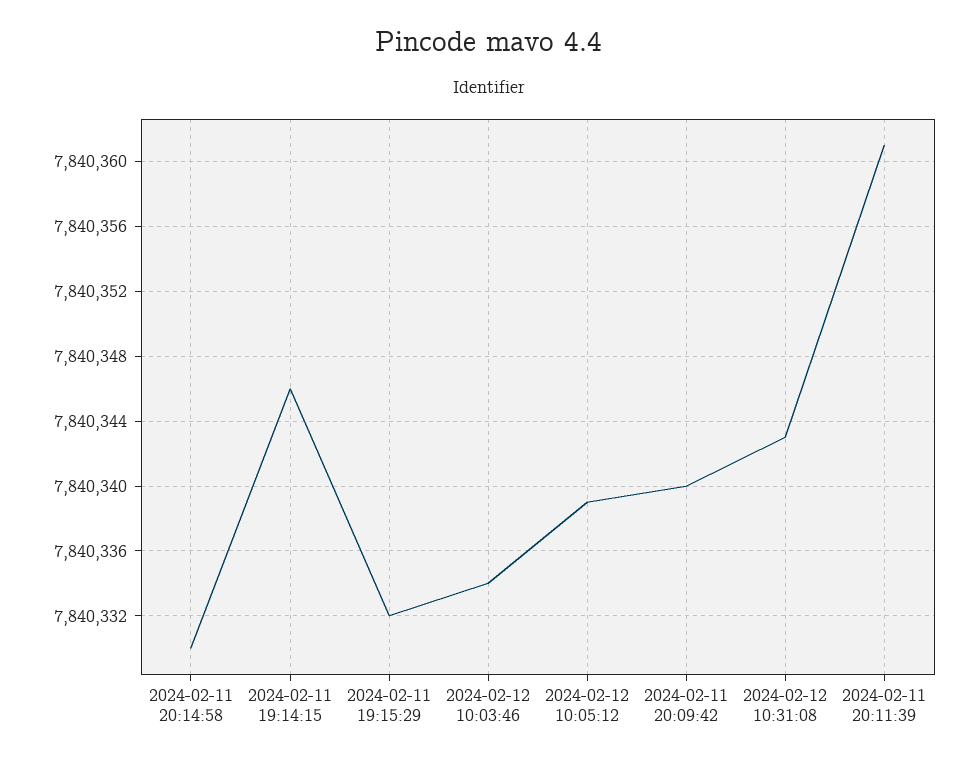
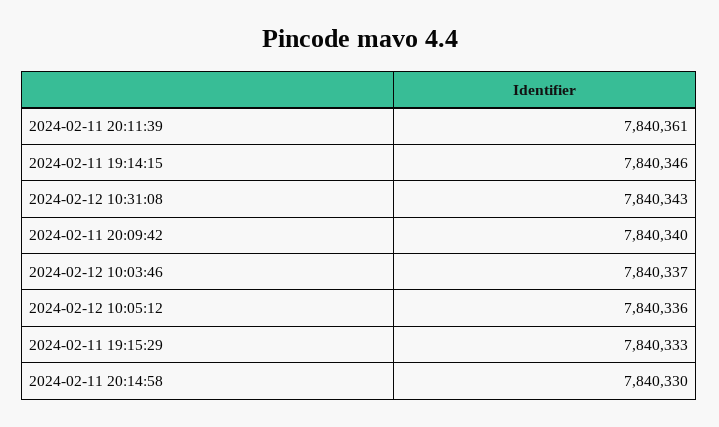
2024-02-11 19:15:29: 7840332 -> 7840333
2024-02-12 10:03:46: 7840334 -> 7840337
2024-02-12 10:05:12: 7840339 -> 7840336

